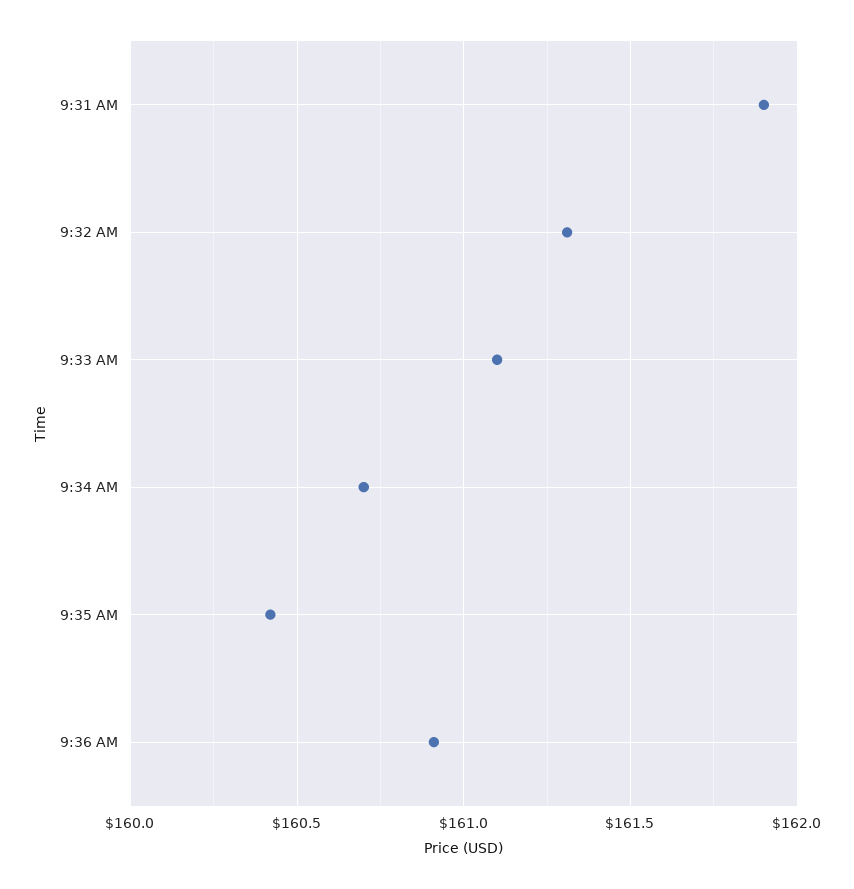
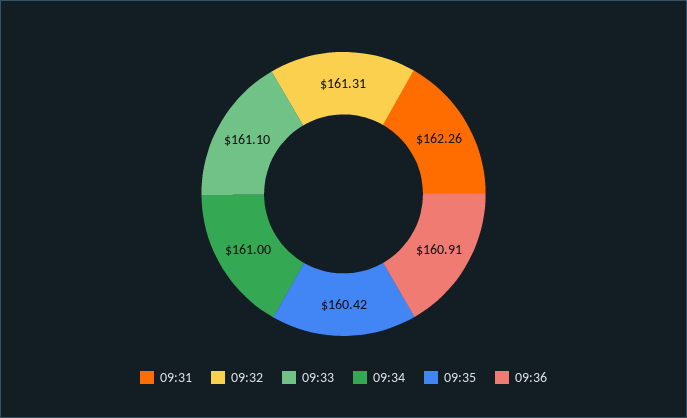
9:31 AM: 161.9 -> 162.26
9:34 AM: 160.7 -> 161

